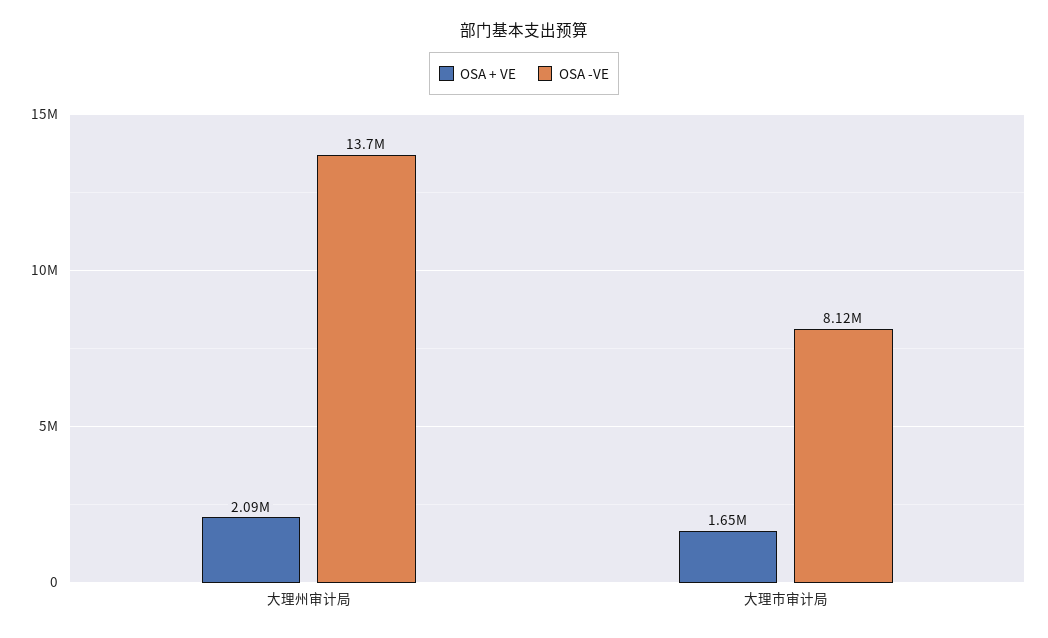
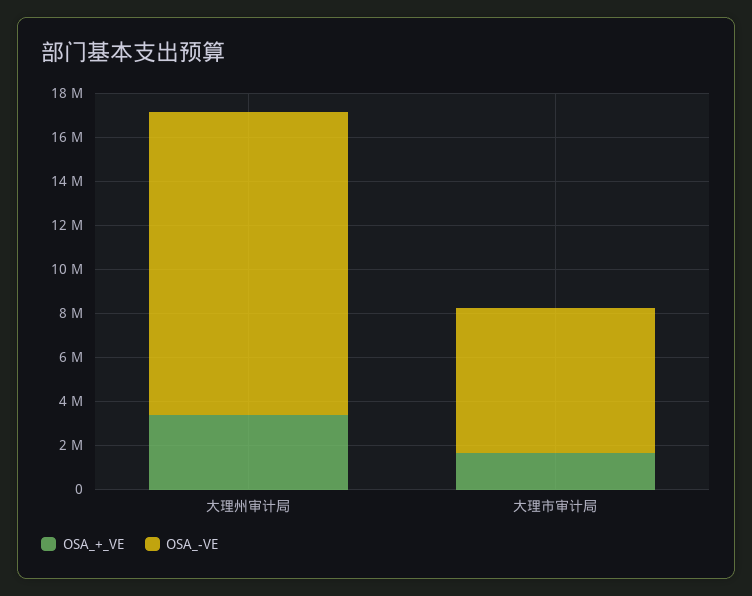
OSA + VE, 大理州审计局: 2090000 -> 3500000
OSA -VE, 大理市审计局: 8120000 -> 6500000

